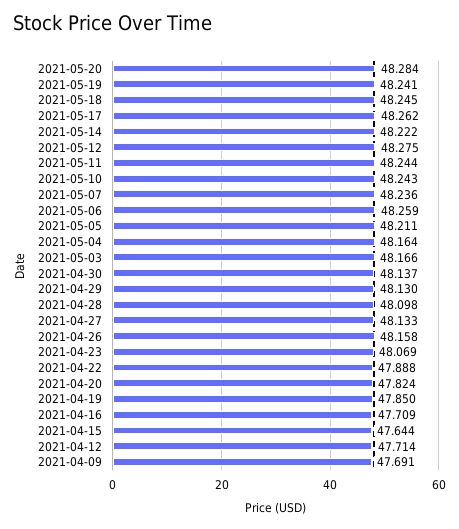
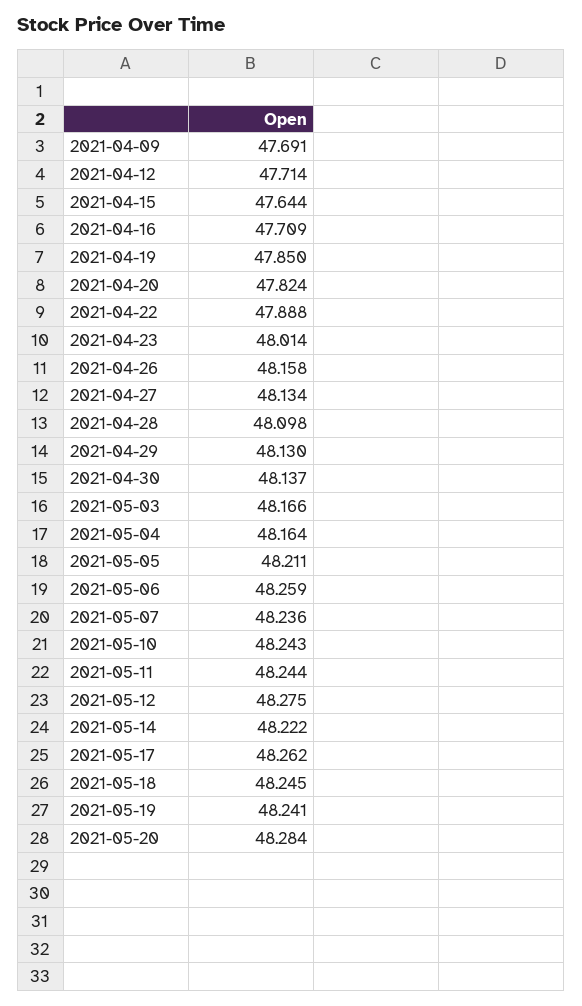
2021-04-27: 48.133 -> 48.134
2021-04-23: 48.069 -> 48.014

